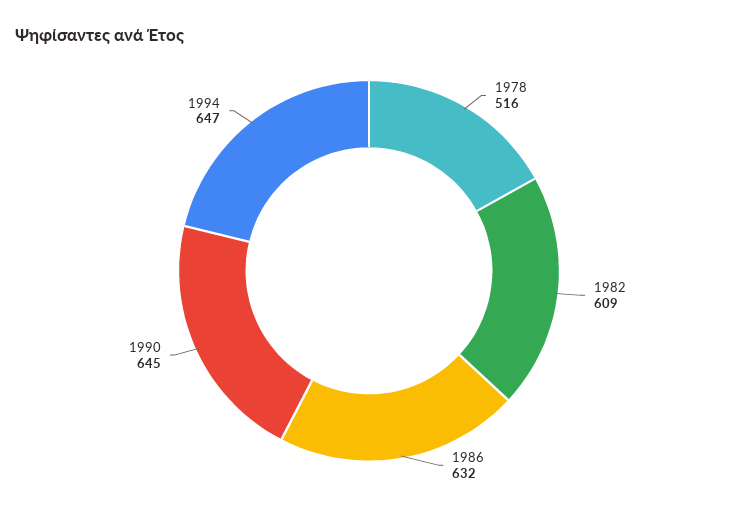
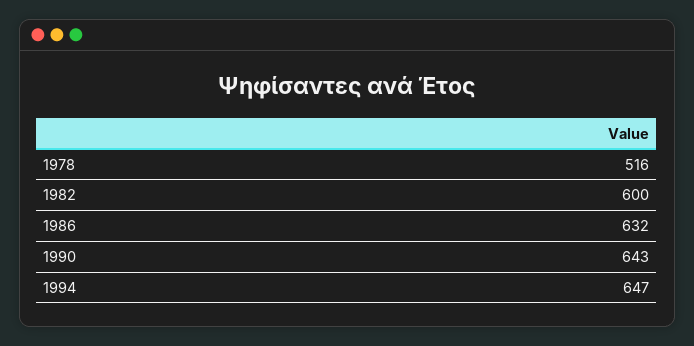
1982: 609 -> 600
1990: 645 -> 643

